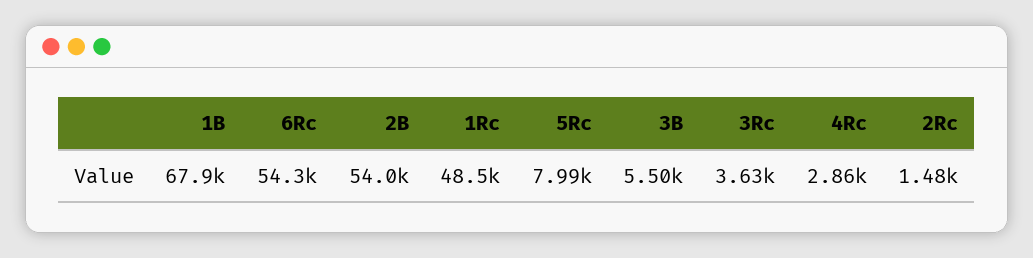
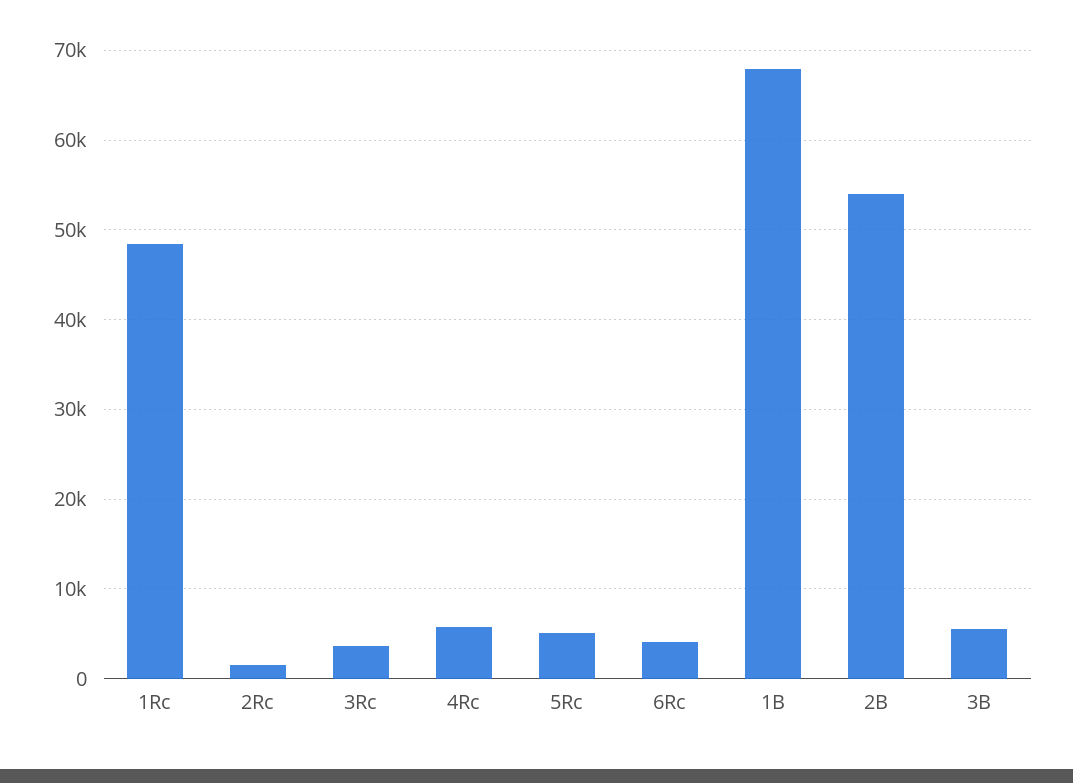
6Rc: 54300 -> 4000
5Rc: 7990 -> 5000
4Rc: 2860 -> 6000

